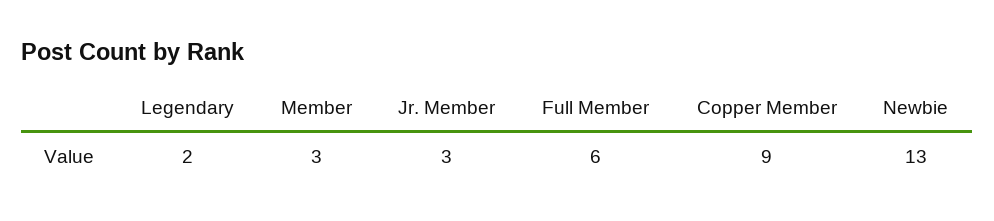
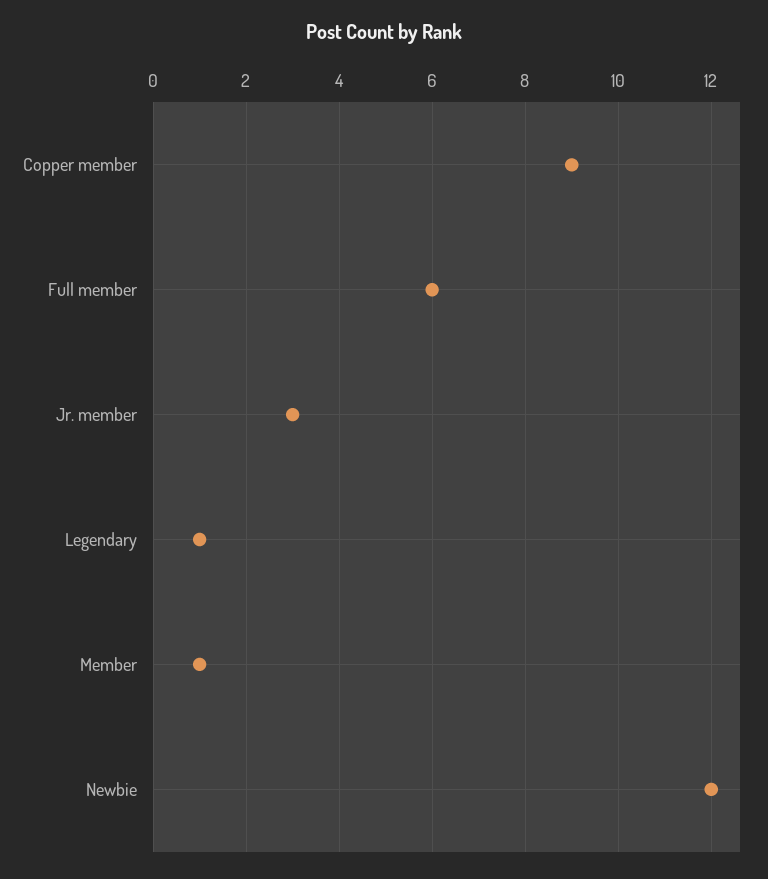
Legendary: 2 -> 1
Member: 3 -> 1
Newbie: 13 -> 12

